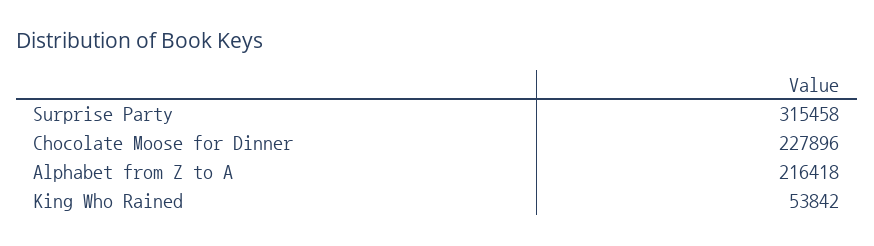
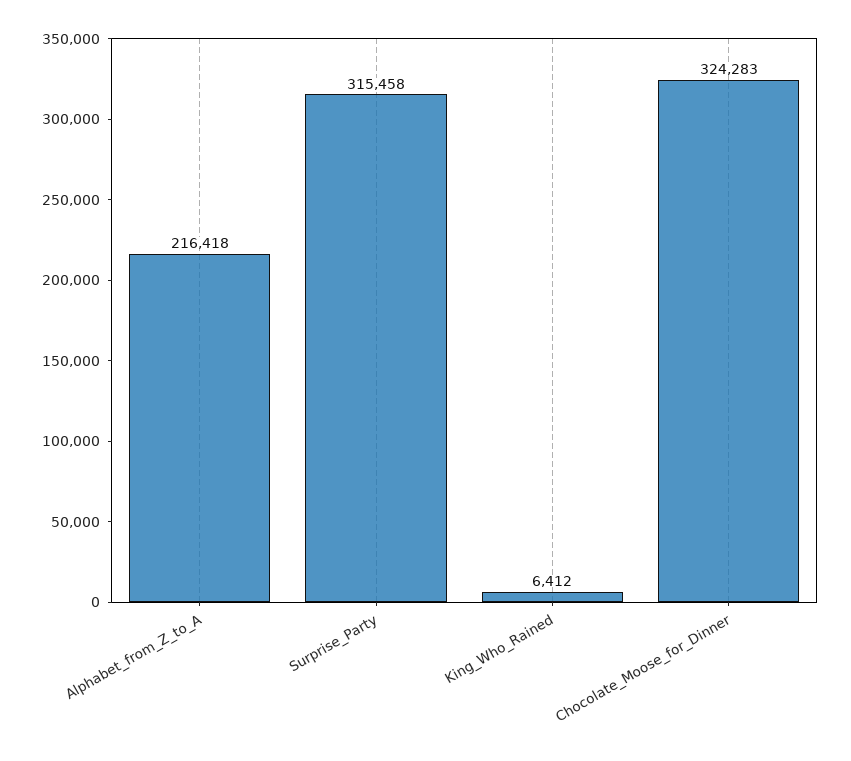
Chocolate Moose for Dinner: 227896 -> 324283
King Who Rained: 53842 -> 6412

